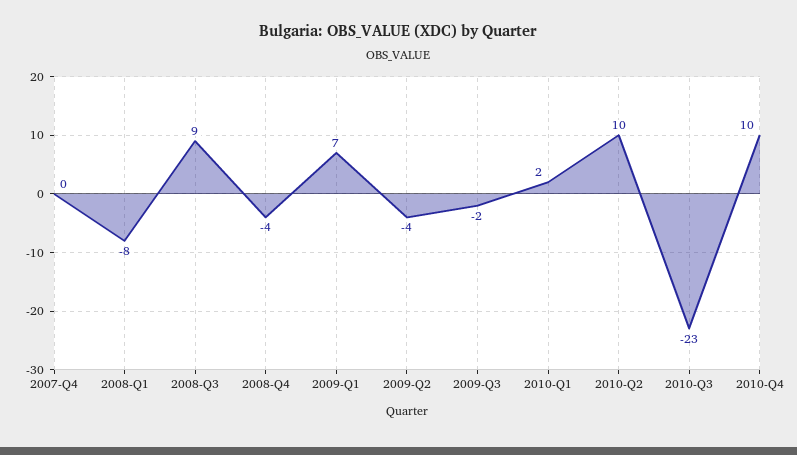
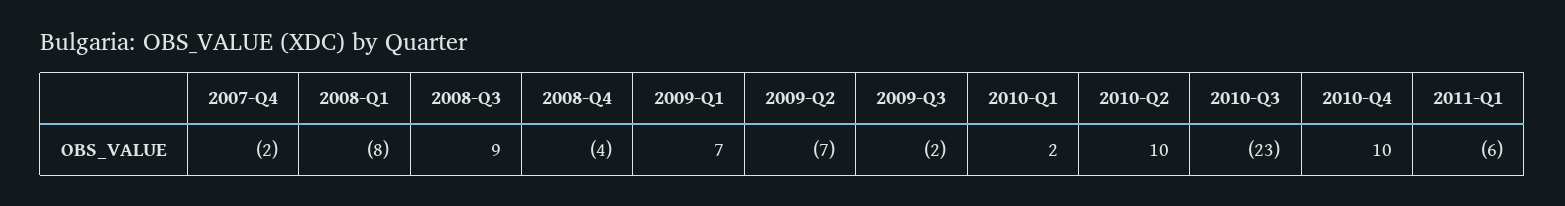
2007-Q4: 0 -> -2
2009-Q2: -4 -> -7
2011-Q1: none -> -6

